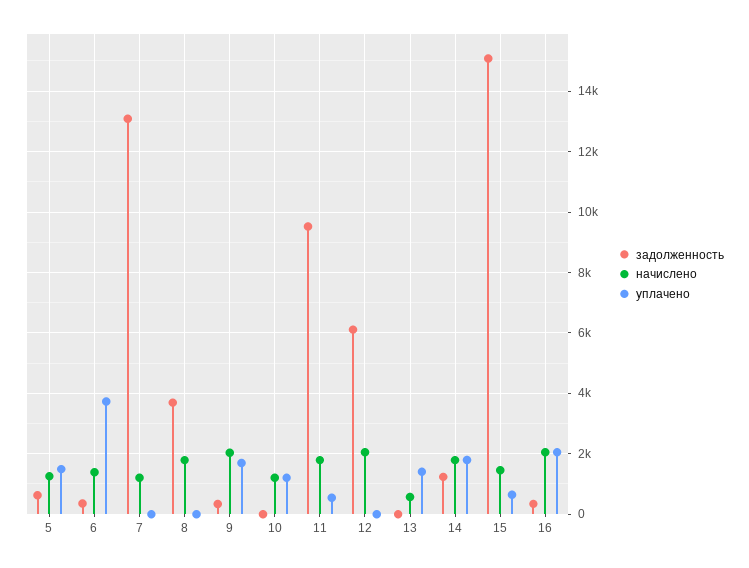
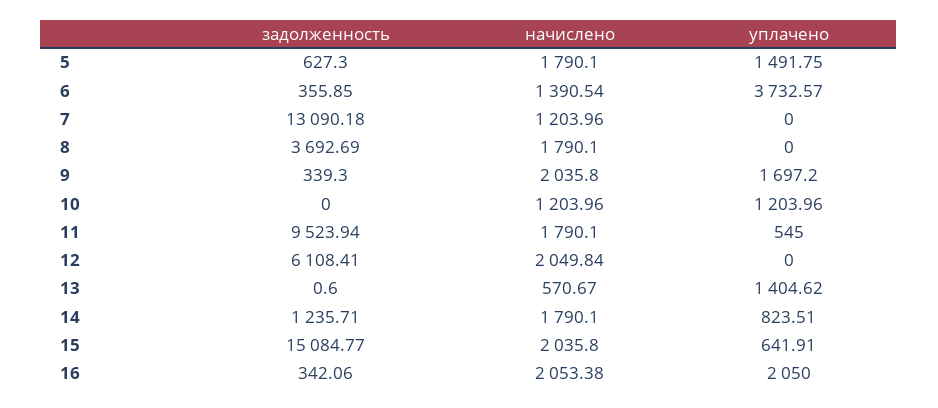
начислено, 5: 1200 -> 1790.1
уплачено, 14: 1800 -> 823.51
начислено, 15: 1400 -> 2035.8

